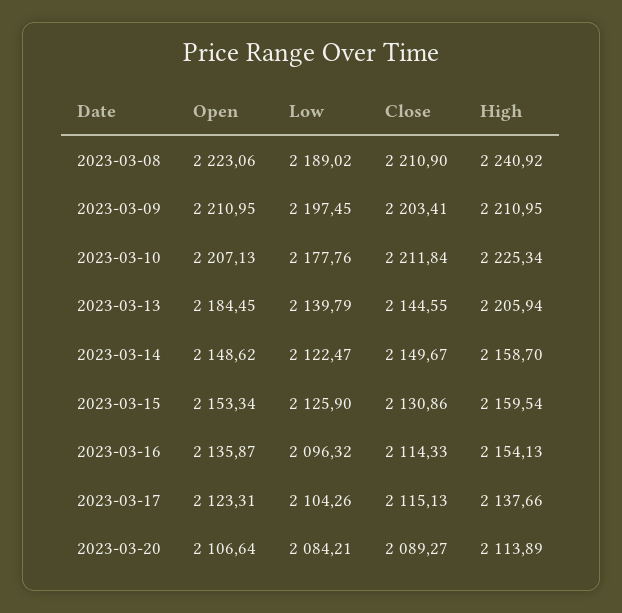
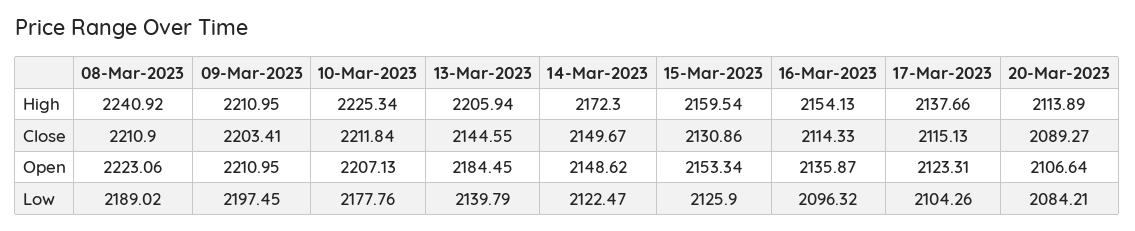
High, 2023-03-14: 2158.7 -> 2172.3

